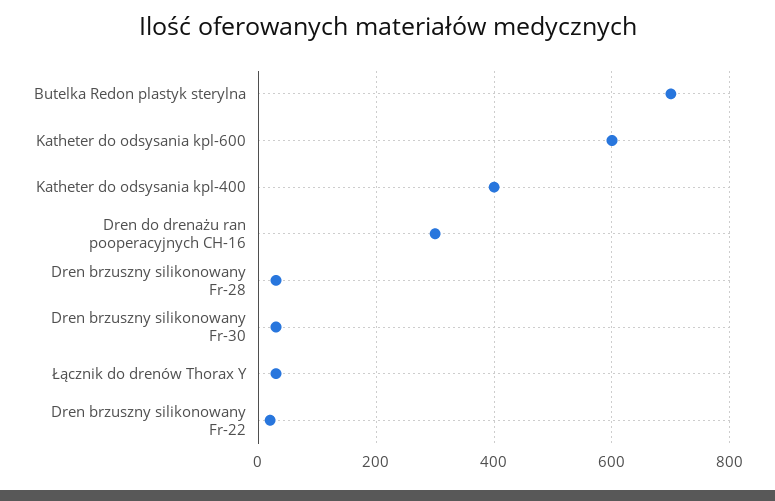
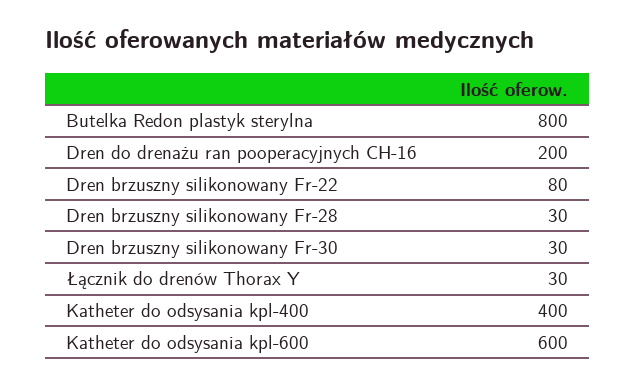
Butelka Redon plastyk sterylna: 700 -> 800
Dren do drenażu ran pooperacyjnych CH-16: 300 -> 200
Dren brzuszny silikonowany Fr-22: 20 -> 80

